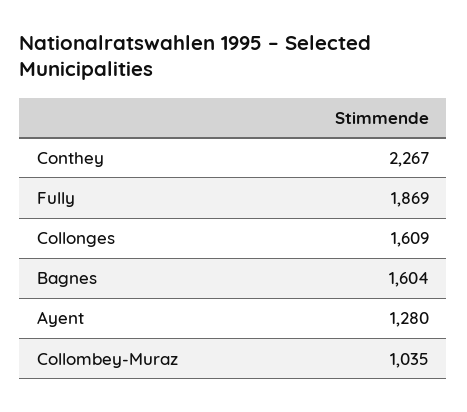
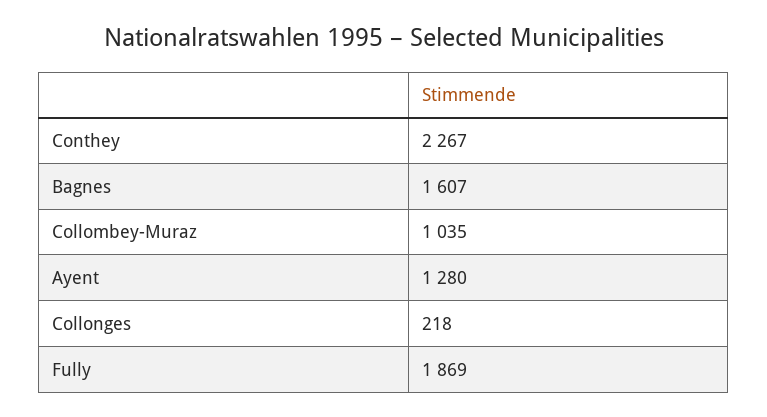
Collonges: 1609 -> 218
Bagnes: 1604 -> 1607

